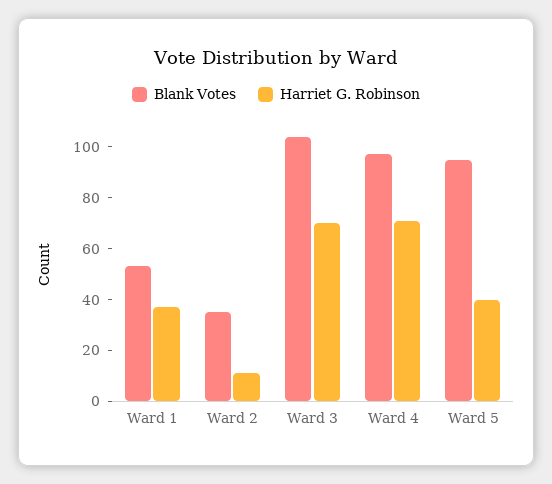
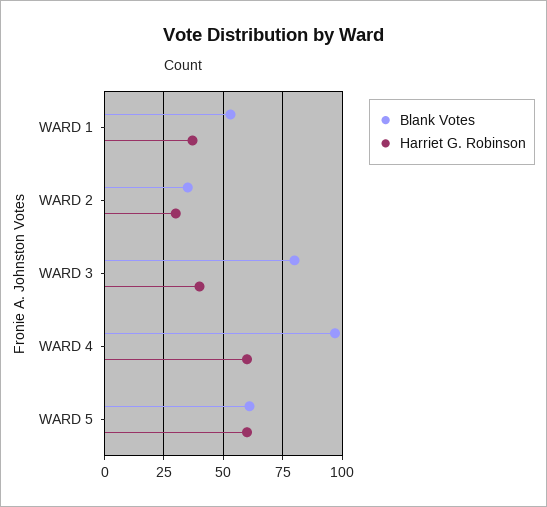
Harriet G. Robinson, Ward 2: 10 -> 30
Blank Votes, Ward 3: 105 -> 80
Harriet G. Robinson, Ward 3: 70 -> 40
Harriet G. Robinson, Ward 4: 70 -> 60
Blank Votes, Ward 5: 95 -> 60
Harriet G. Robinson, Ward 5: 40 -> 60

